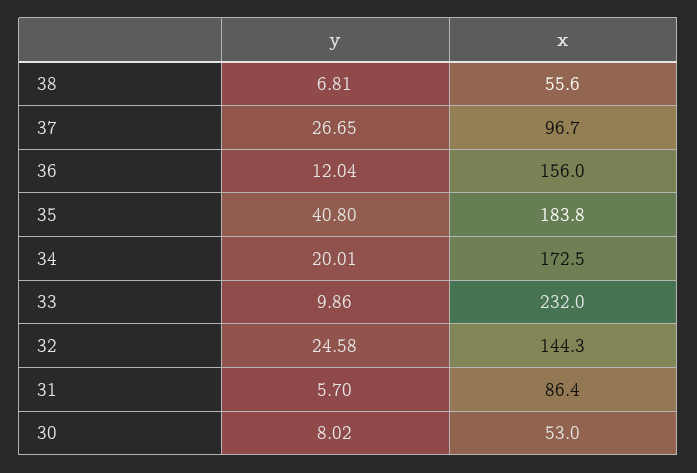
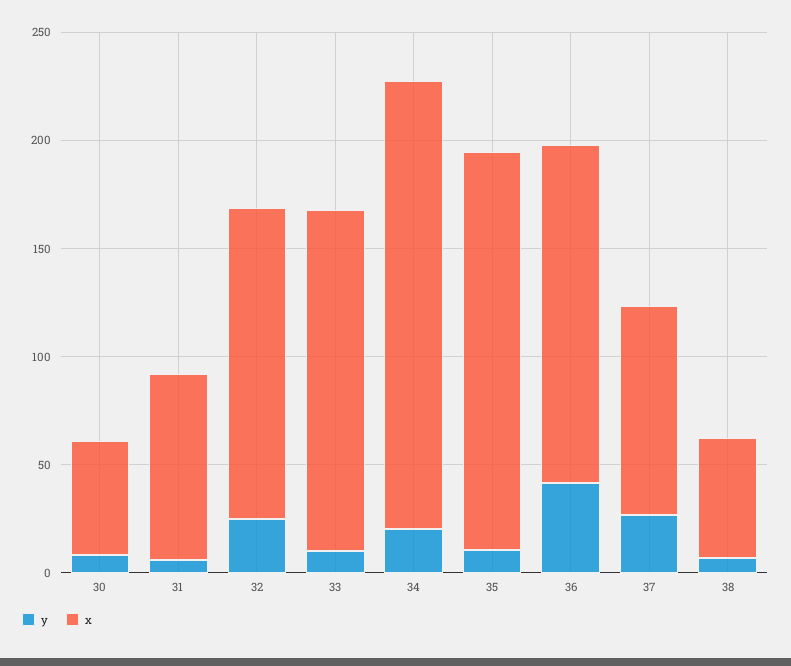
y, 36: 12.04 -> 40
y, 35: 40.8 -> 10
x, 34: 172.5 -> 210
x, 33: 232 -> 160

